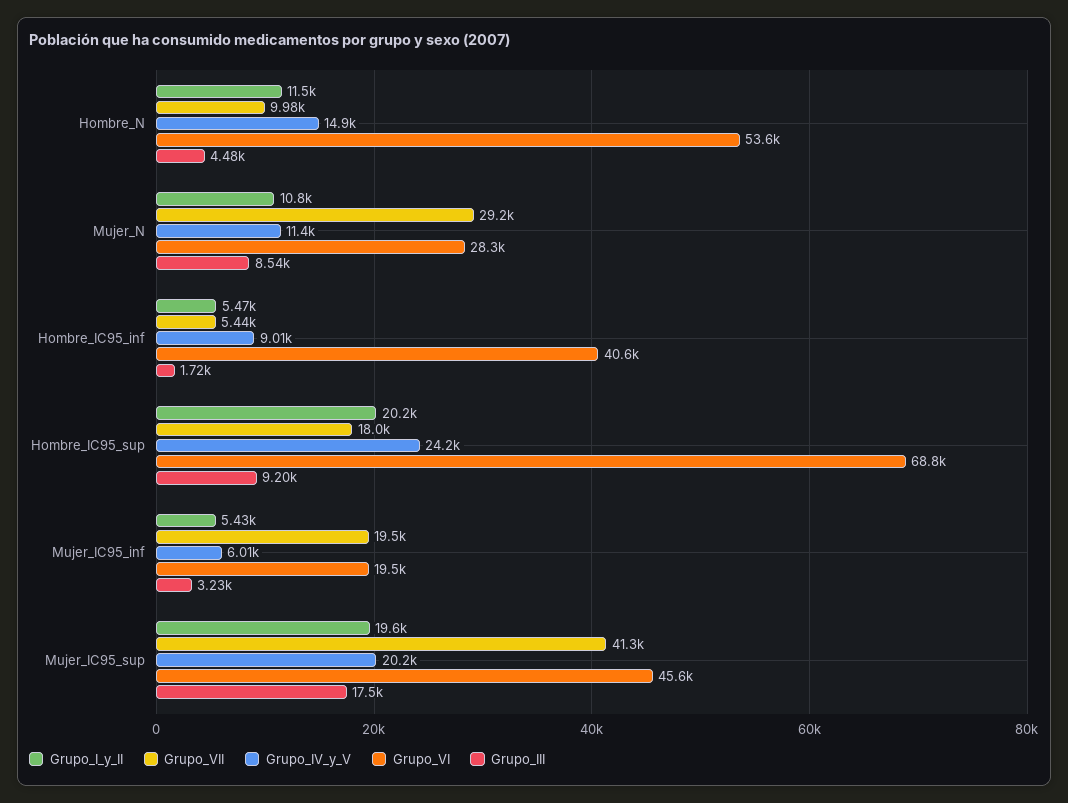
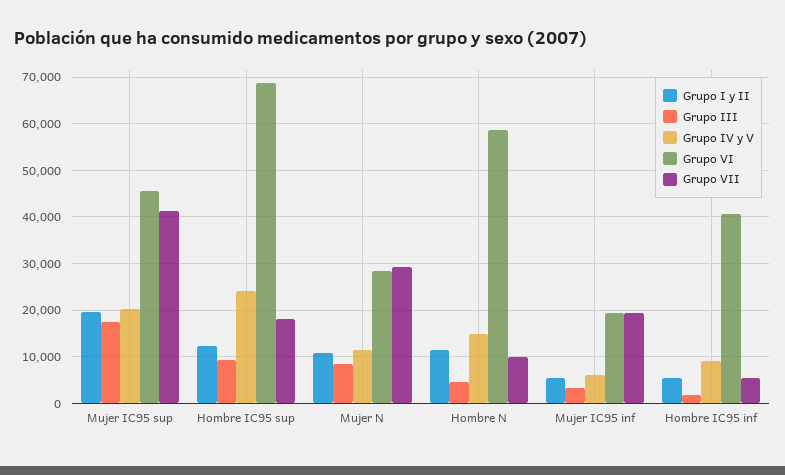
Grupo_VI, Hombre_N: 53600 -> 58000
Grupo_I_y_II, Hombre_IC95_sup: 20200 -> 12000

